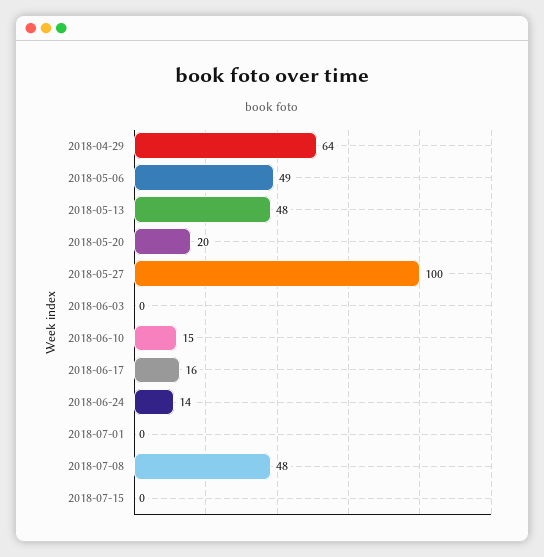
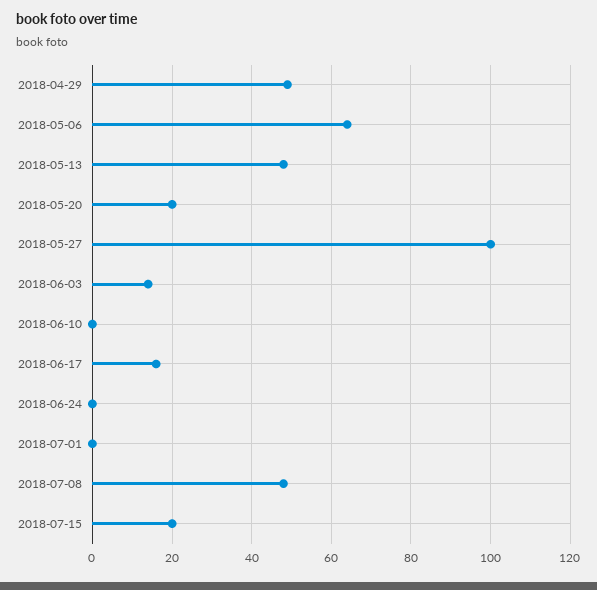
2018-04-29: 64 -> 50
2018-05-06: 49 -> 65
2018-06-03: 0 -> 15
2018-06-10: 15 -> 0
2018-06-24: 14 -> 0
2018-07-15: 0 -> 20

